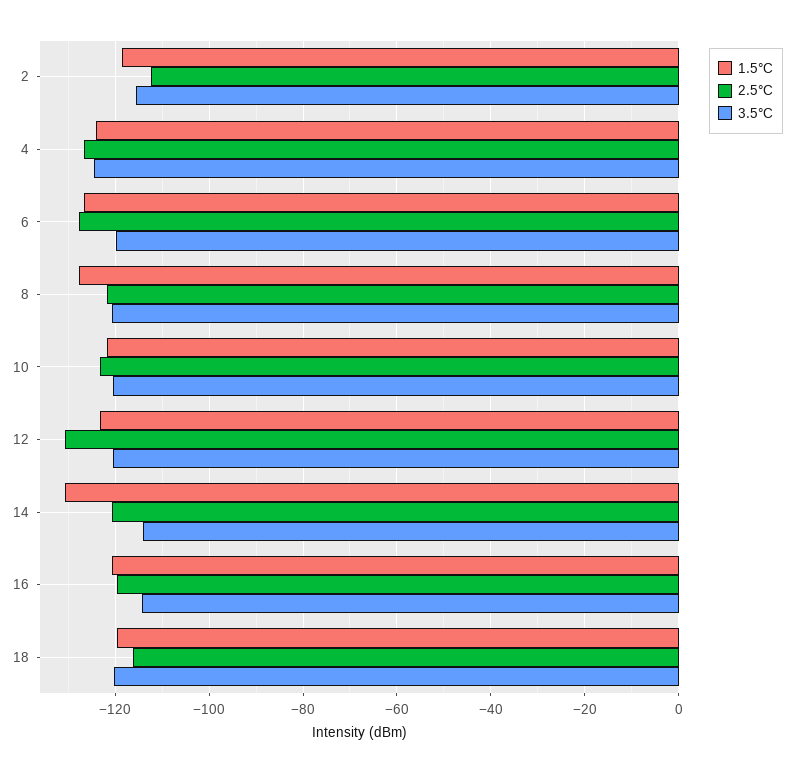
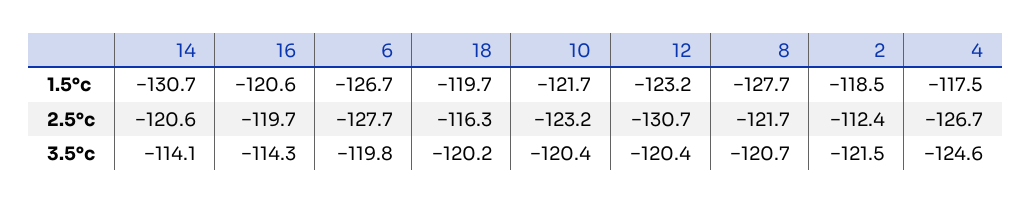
3.5°C, 2: -116 -> -121.5
1.5°C, 4: -124 -> -117.5

